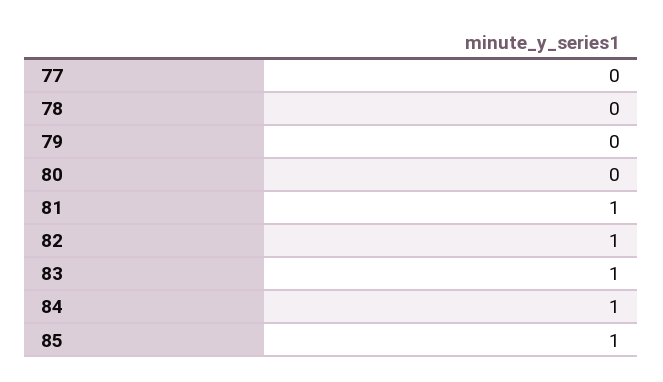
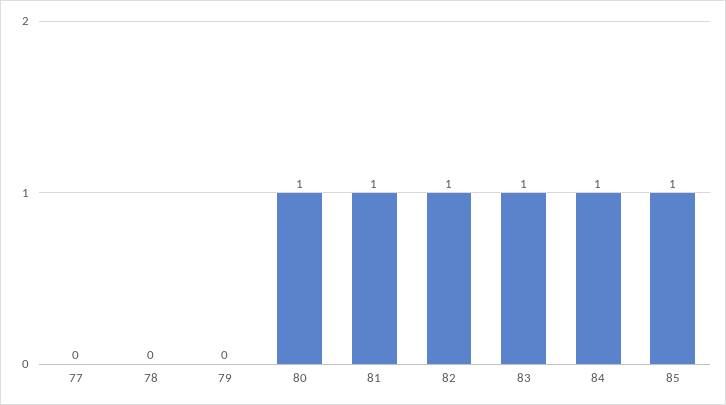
80: 0 -> 1

